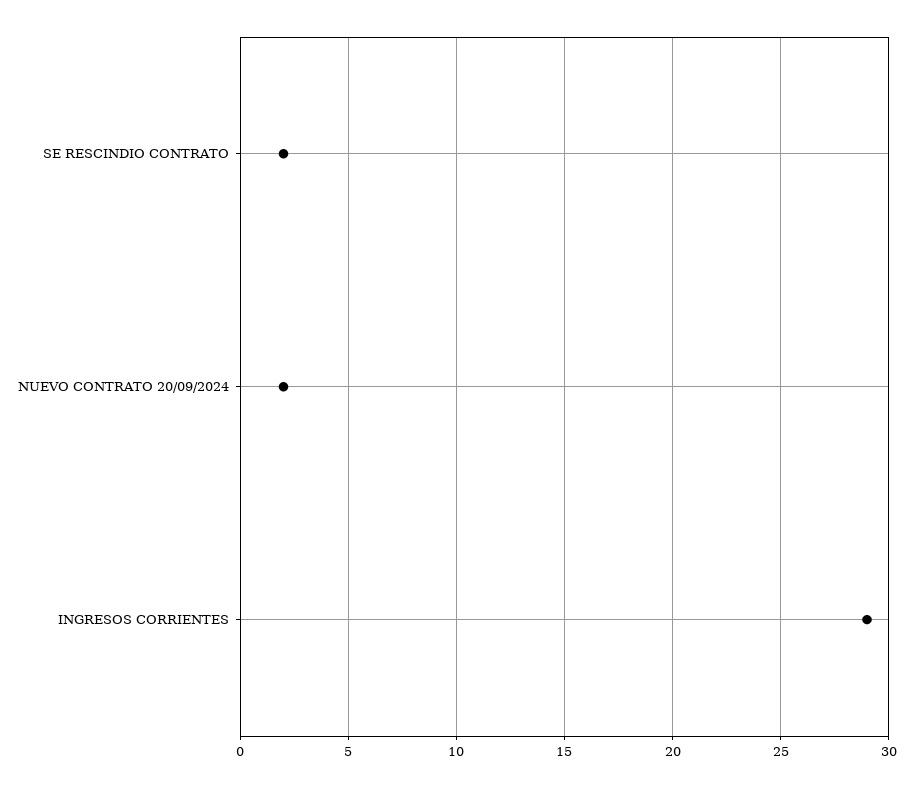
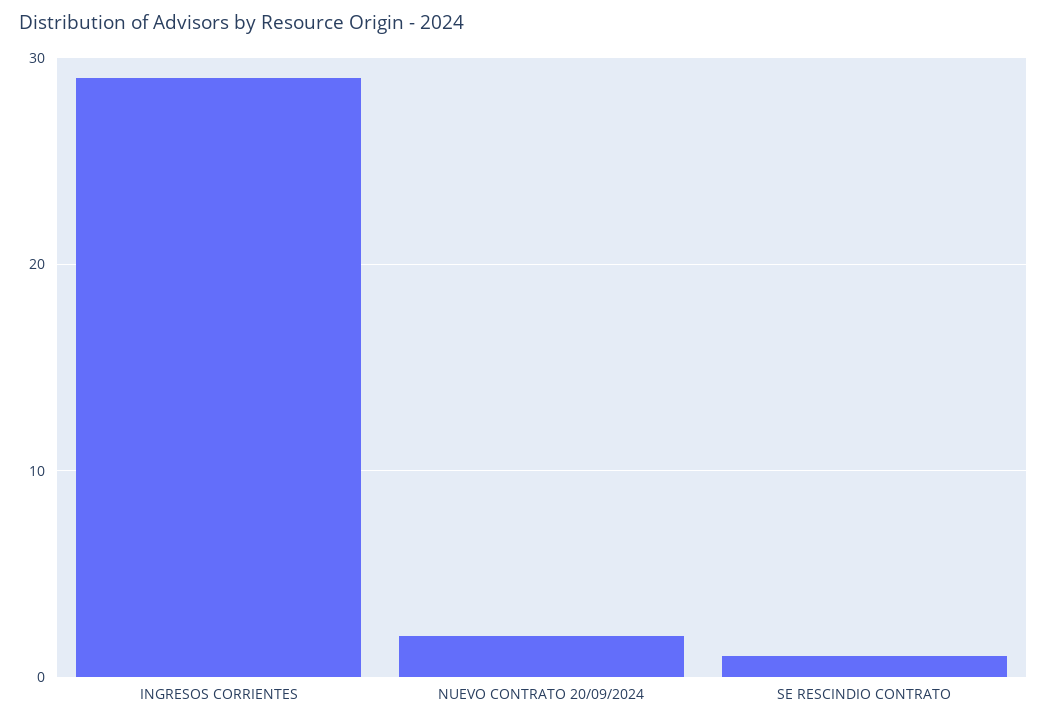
SE RESCINDIO CONTRATO: 2 -> 1

